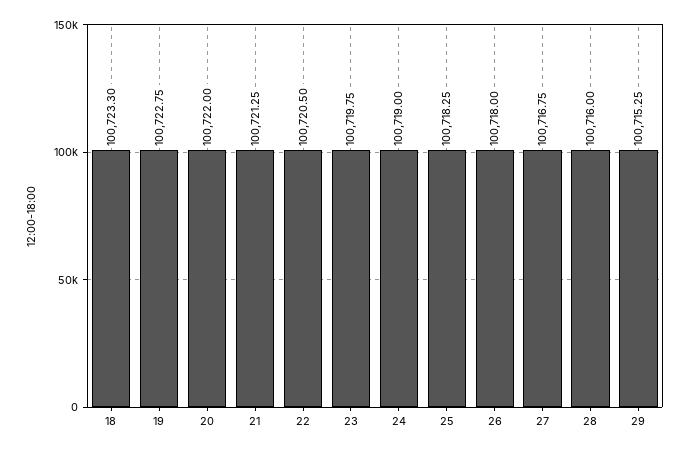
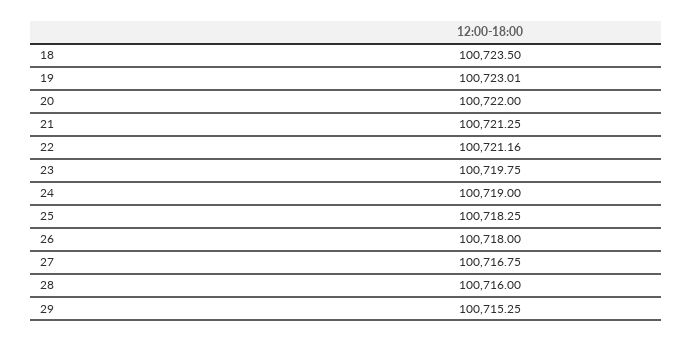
18: 100723.3 -> 100723.5
19: 100722.75 -> 100723.01
22: 100720.5 -> 100721.16

